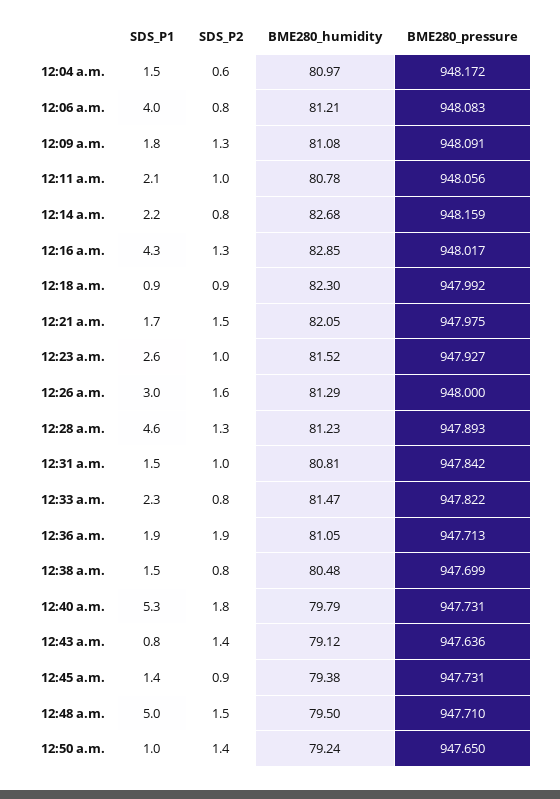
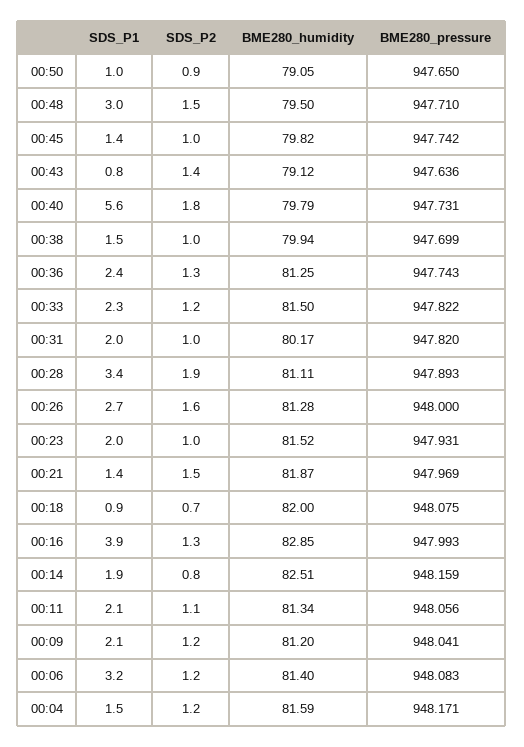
SDS_P2, 12:04 a.m.: 0.6 -> 1.2
BME280_humidity, 12:04 a.m.: 80.97 -> 81.59
BME280_pressure, 12:04 a.m.: 948.172 -> 948.171
SDS_P1, 12:06 a.m.: 4 -> 3.2
SDS_P2, 12:06 a.m.: 0.8 -> 1.2
BME280_humidity, 12:06 a.m.: 81.21 -> 81.4
SDS_P1, 12:09 a.m.: 1.8 -> 2.1
SDS_P2, 12:09 a.m.: 1.3 -> 1.2
BME280_humidity, 12:09 a.m.: 81.08 -> 81.2
BME280_pressure, 12:09 a.m.: 948.091 -> 948.041
SDS_P2, 12:11 a.m.: 1 -> 1.1
BME280_humidity, 12:11 a.m.: 80.78 -> 81.34
SDS_P1, 12:14 a.m.: 2.2 -> 1.9
BME280_humidity, 12:14 a.m.: 82.68 -> 82.51
SDS_P1, 12:16 a.m.: 4.3 -> 3.9
BME280_pressure, 12:16 a.m.: 948.017 -> 947.993
SDS_P2, 12:18 a.m.: 0.9 -> 0.7
BME280_humidity, 12:18 a.m.: 82.3 -> 82
BME280_pressure, 12:18 a.m.: 947.992 -> 948.075
SDS_P1, 12:21 a.m.: 1.7 -> 1.4
BME280_humidity, 12:21 a.m.: 82.05 -> 81.87
BME280_pressure, 12:21 a.m.: 947.975 -> 947.969
SDS_P1, 12:23 a.m.: 2.6 -> 2
BME280_pressure, 12:23 a.m.: 947.927 -> 947.931
SDS_P1, 12:26 a.m.: 3 -> 2.7
BME280_humidity, 12:26 a.m.: 81.29 -> 81.28
SDS_P1, 12:28 a.m.: 4.6 -> 3.4
SDS_P2, 12:28 a.m.: 1.3 -> 1.9
BME280_humidity, 12:28 a.m.: 81.23 -> 81.11
SDS_P1, 12:31 a.m.: 1.5 -> 2
BME280_humidity, 12:31 a.m.: 80.81 -> 80.17
BME280_pressure, 12:31 a.m.: 947.842 -> 947.82
SDS_P2, 12:33 a.m.: 0.8 -> 1.2
BME280_humidity, 12:33 a.m.: 81.47 -> 81.5
SDS_P1, 12:36 a.m.: 1.9 -> 2.4
SDS_P2, 12:36 a.m.: 1.9 -> 1.3
BME280_humidity, 12:36 a.m.: 81.05 -> 81.25
BME280_pressure, 12:36 a.m.: 947.713 -> 947.743
SDS_P2, 12:38 a.m.: 0.8 -> 1
BME280_humidity, 12:38 a.m.: 80.48 -> 79.94
SDS_P1, 12:40 a.m.: 5.3 -> 5.6
SDS_P2, 12:45 a.m.: 0.9 -> 1
BME280_humidity, 12:45 a.m.: 79.38 -> 79.82
BME280_pressure, 12:45 a.m.: 947.731 -> 947.742
SDS_P1, 12:48 a.m.: 5 -> 3
SDS_P2, 12:50 a.m.: 1.4 -> 0.9
BME280_humidity, 12:50 a.m.: 79.24 -> 79.05

